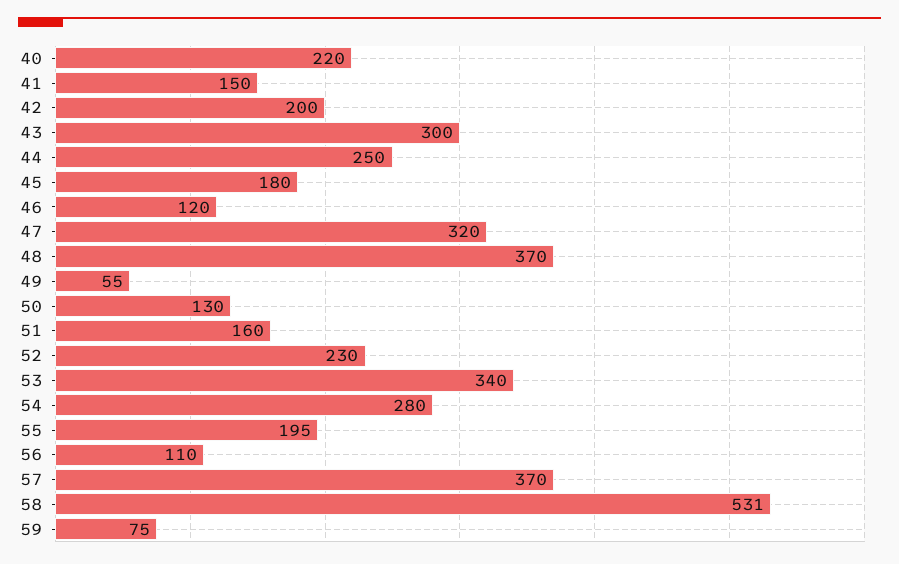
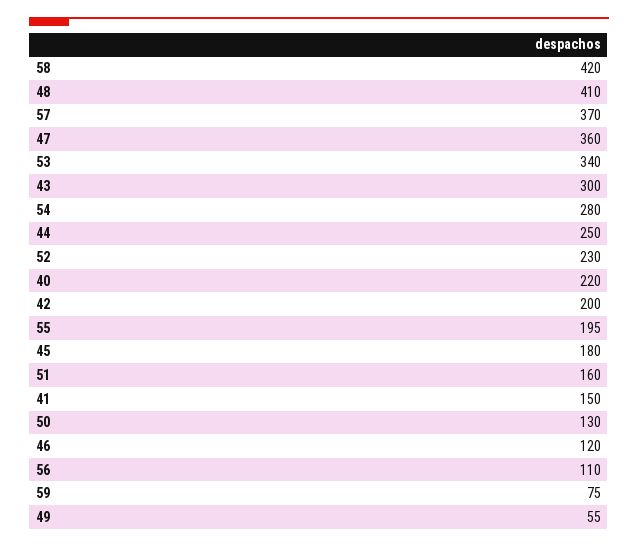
47: 320 -> 360
48: 370 -> 410
58: 531 -> 420

